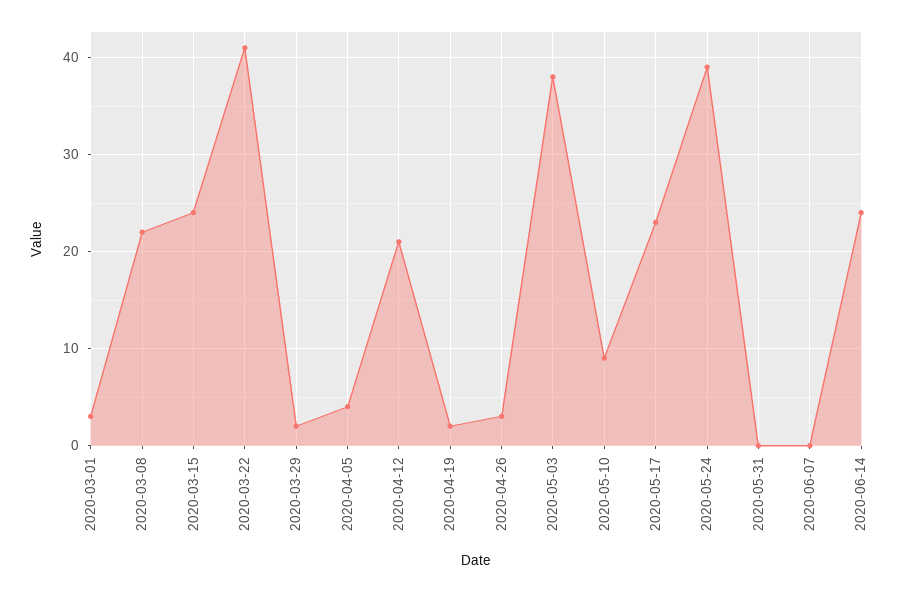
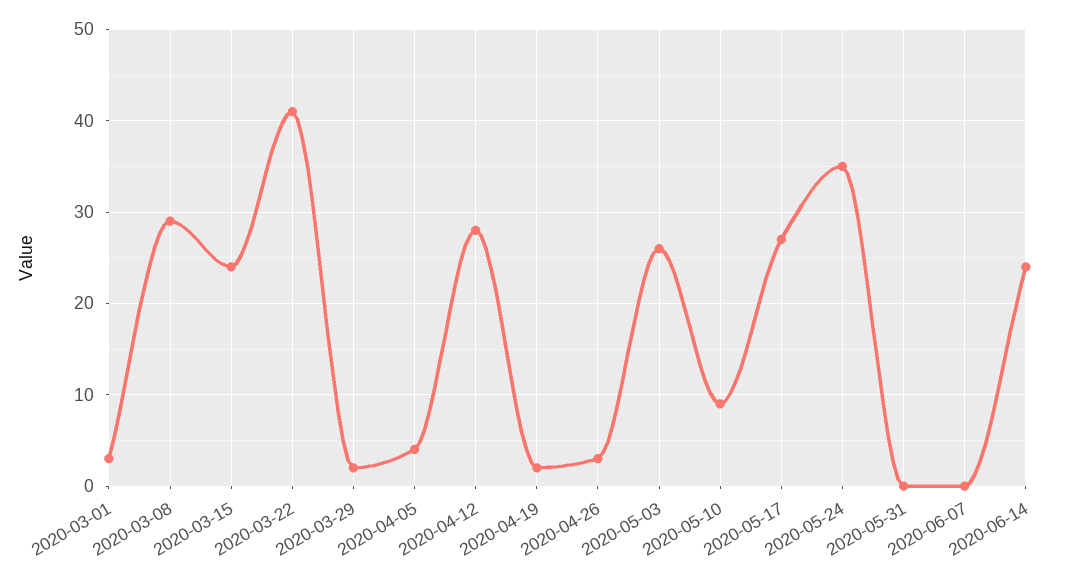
2020-03-08: 22 -> 29
2020-04-12: 21 -> 28
2020-05-03: 38 -> 26
2020-05-17: 23 -> 27
2020-05-24: 39 -> 35

